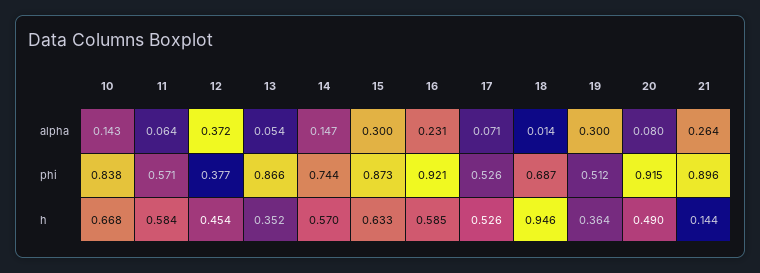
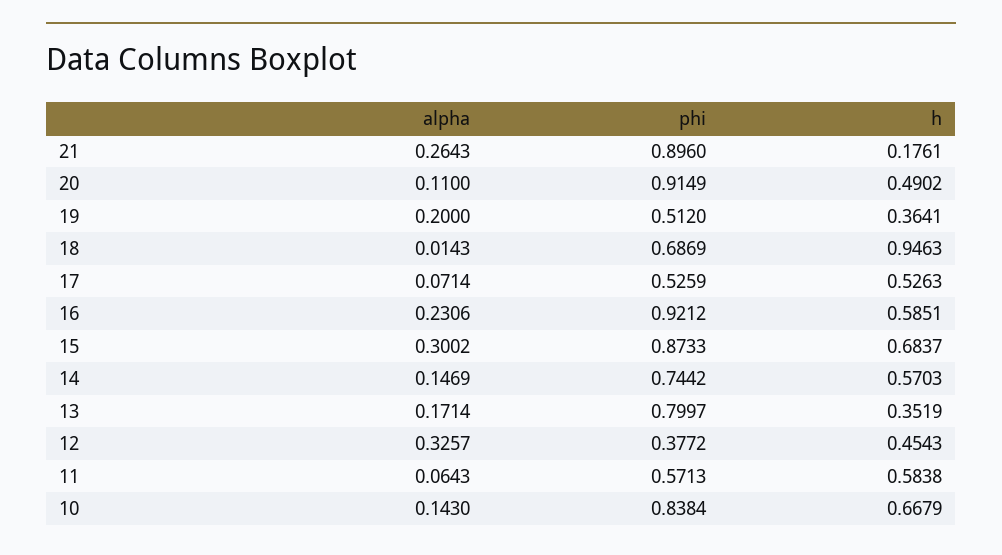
12, alpha: 0.372 -> 0.3257
13, alpha: 0.054 -> 0.1714
19, alpha: 0.3 -> 0.2
20, alpha: 0.08 -> 0.11
13, phi: 0.866 -> 0.7997
15, h: 0.633 -> 0.6837
21, h: 0.144 -> 0.1761

